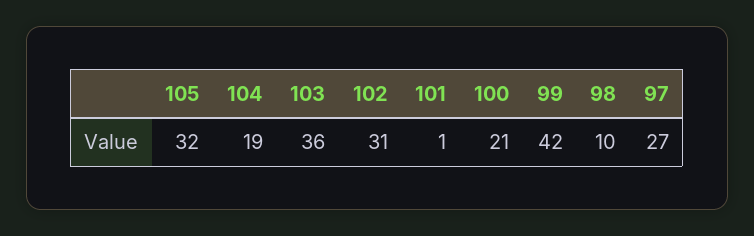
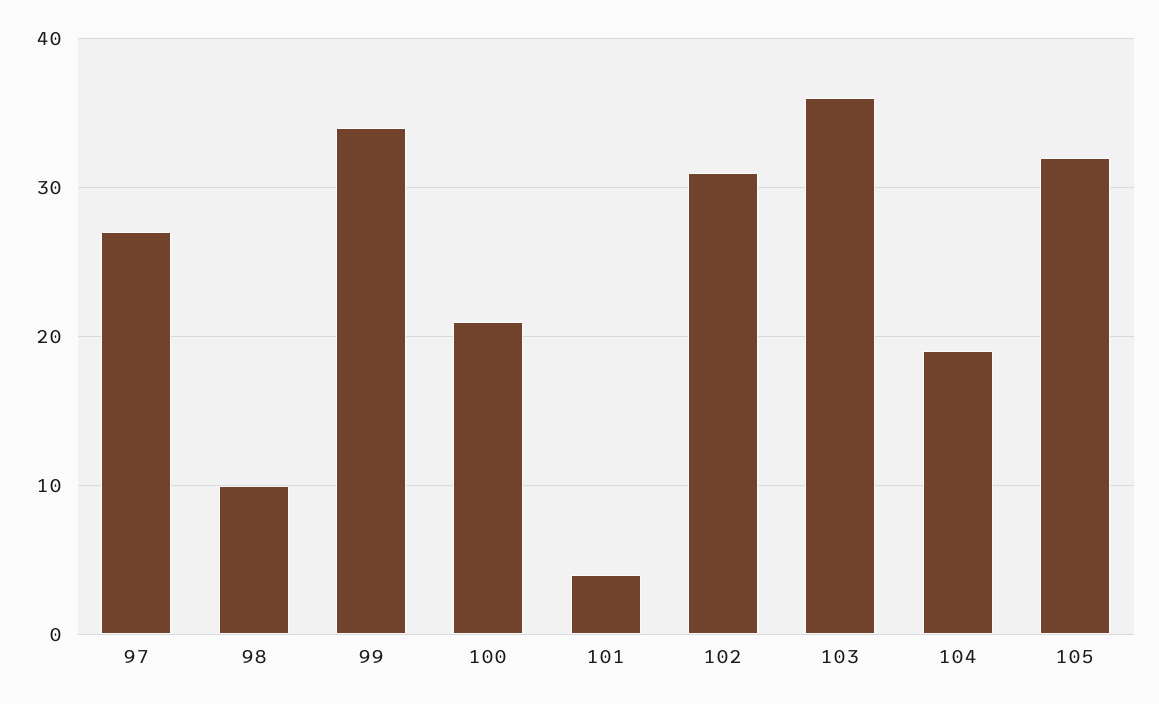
101: 1 -> 4
99: 42 -> 34

